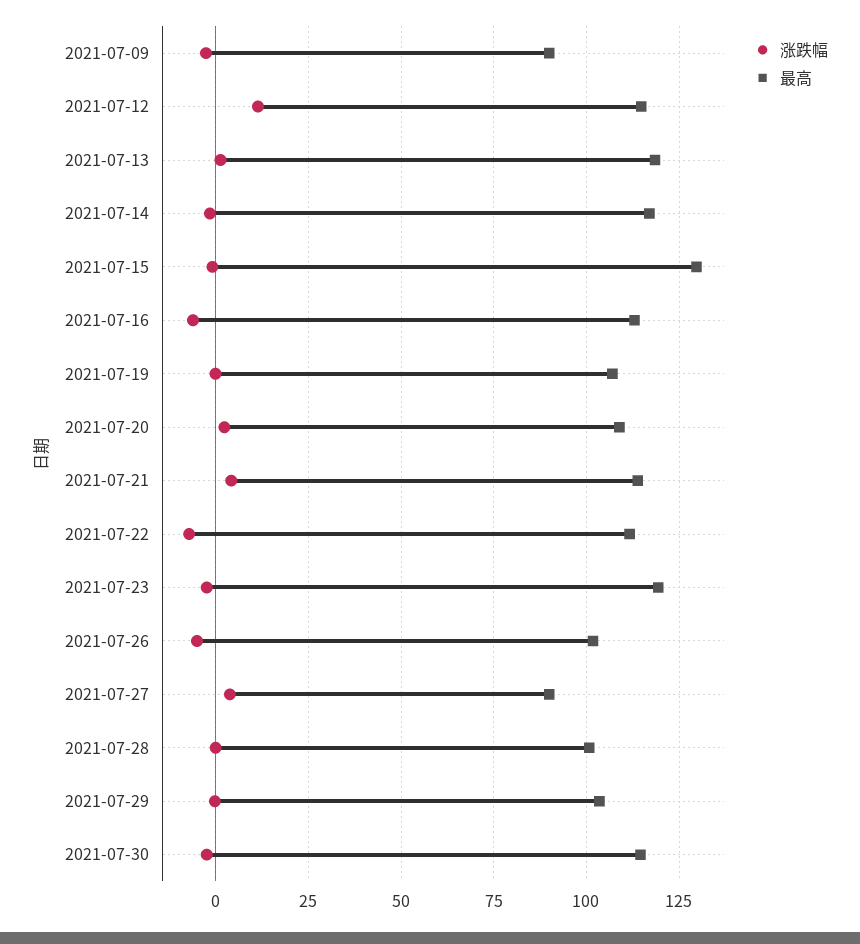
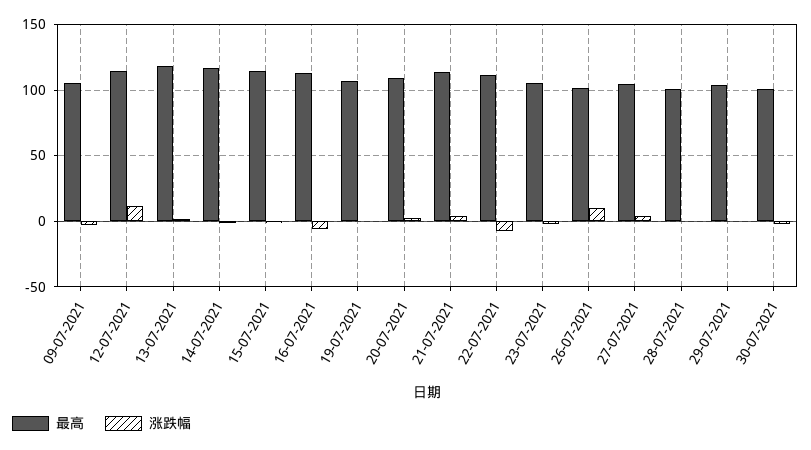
最高, 2021-07-09: 90 -> 105
最高, 2021-07-15: 130 -> 115
最高, 2021-07-23: 120 -> 105
涨跌幅, 2021-07-26: -5 -> 10
最高, 2021-07-27: 90 -> 105
最高, 2021-07-30: 115 -> 100

